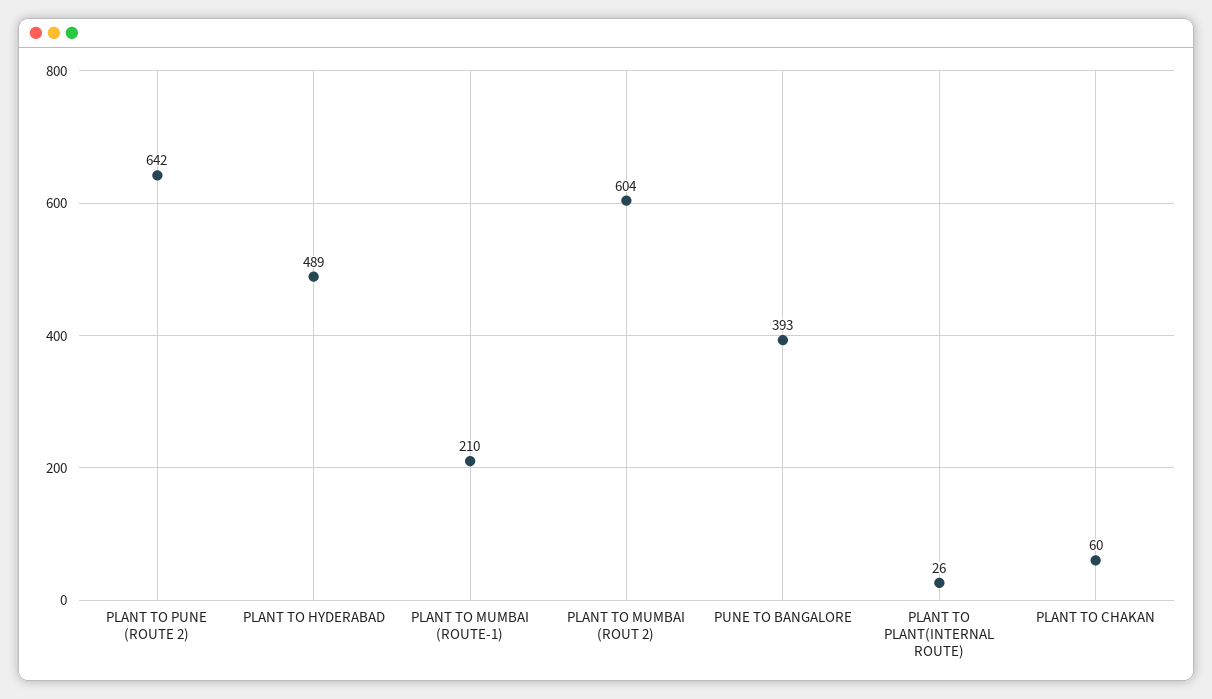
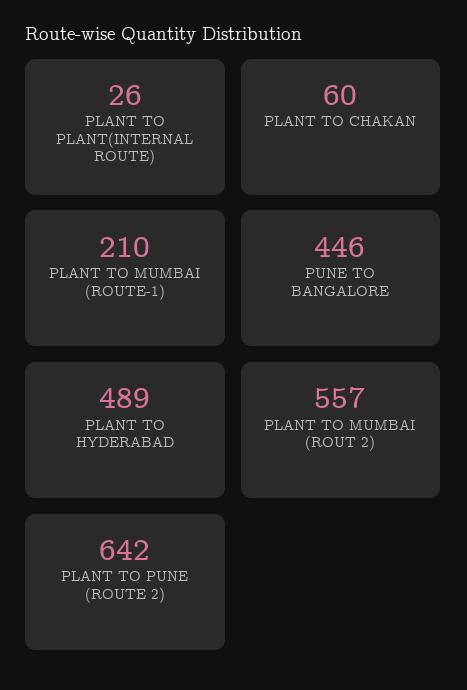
PLANT TO MUMBAI (ROUT 2): 604 -> 557
PUNE TO BANGALORE: 393 -> 446

